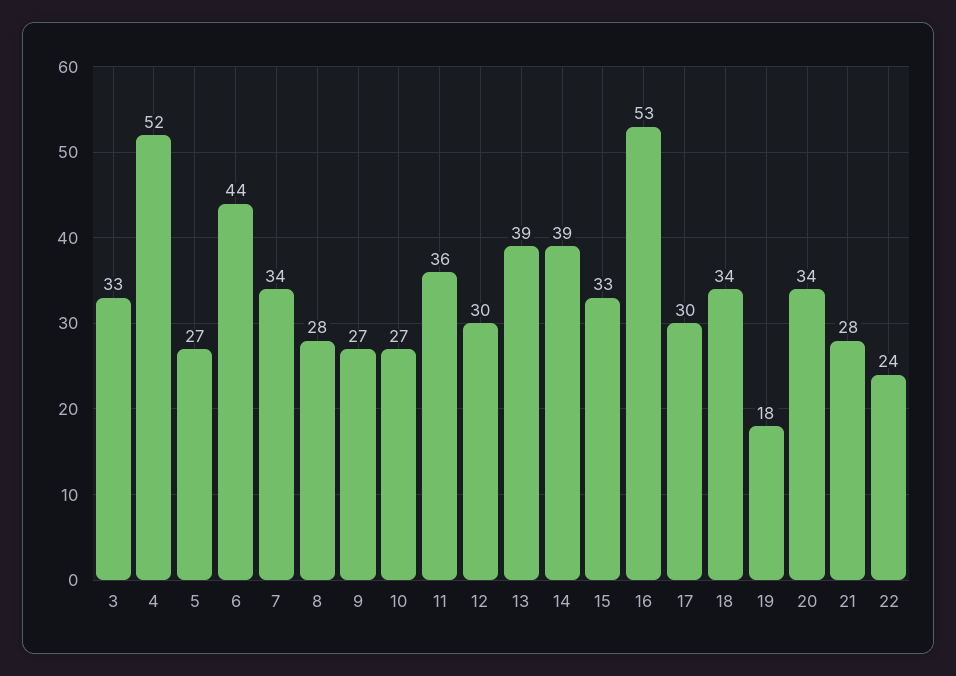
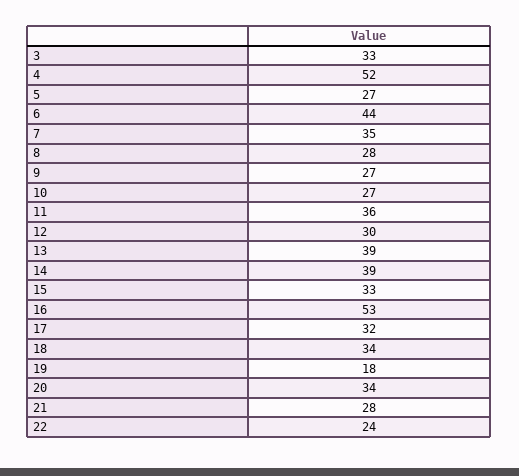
7: 34 -> 35
17: 30 -> 32

